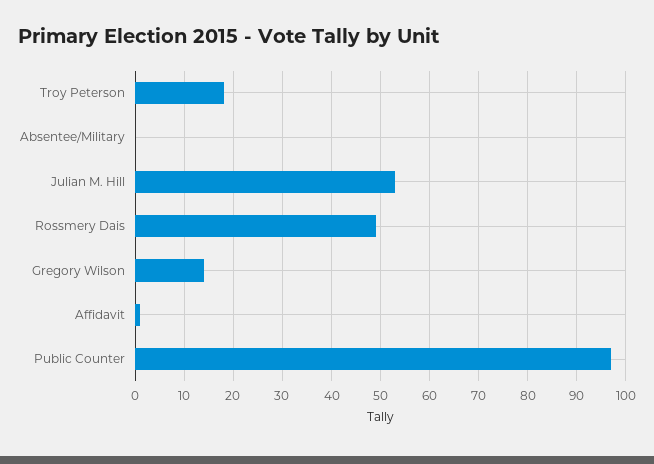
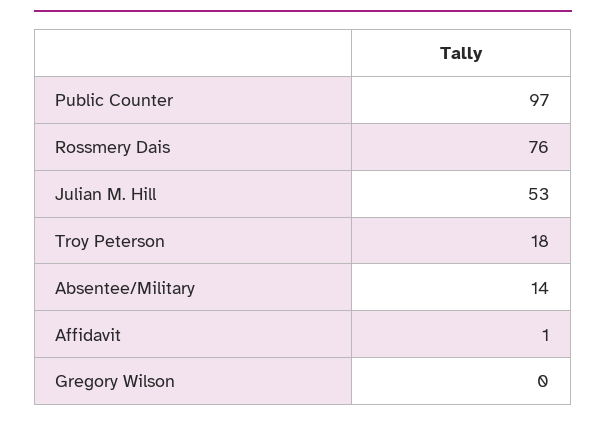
Absentee/Military: 0 -> 14
Rossmery Dais: 50 -> 76
Gregory Wilson: 15 -> 0

